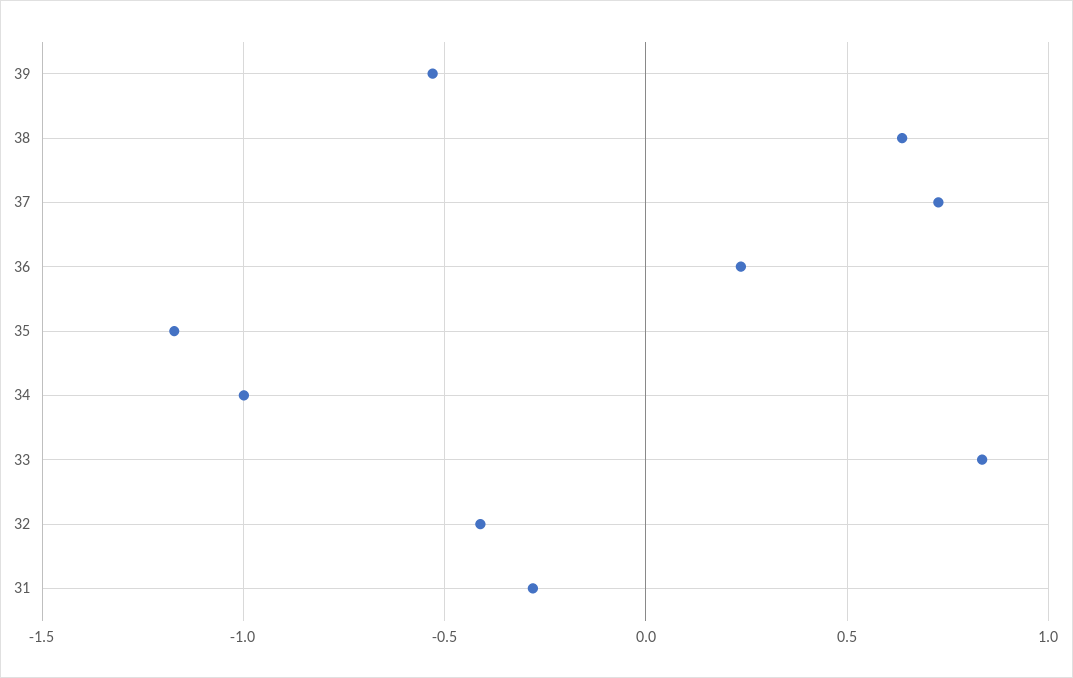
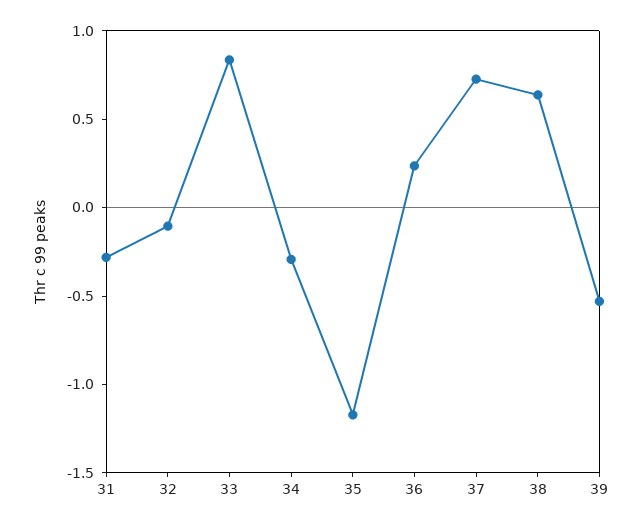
34: -1 -> -0.3
32: -0.4 -> -0.1

